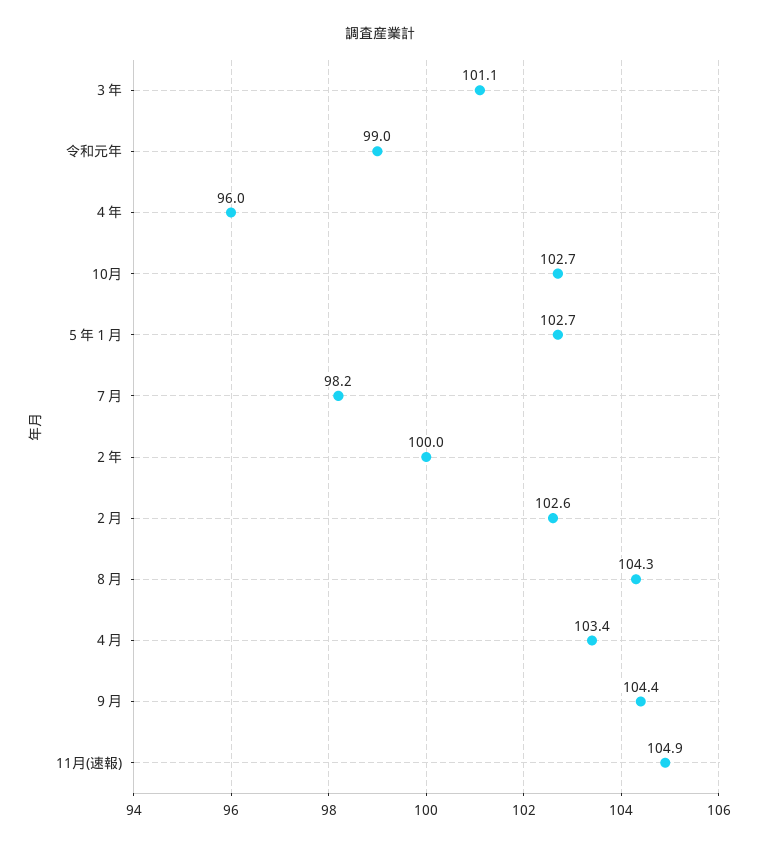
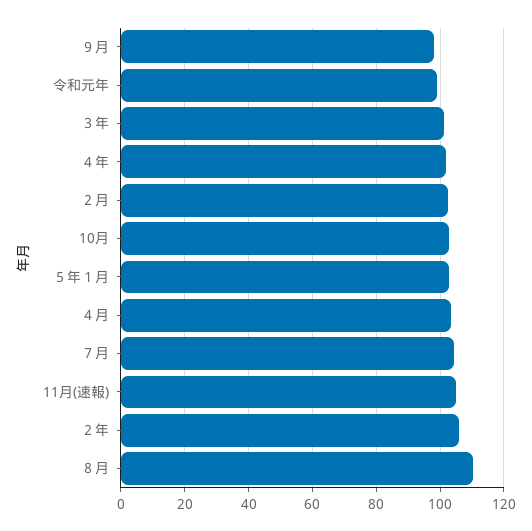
４年: 96 -> 102
７月: 98.2 -> 104
２年: 100 -> 106
８月: 104.3 -> 110
９月: 104.4 -> 98

